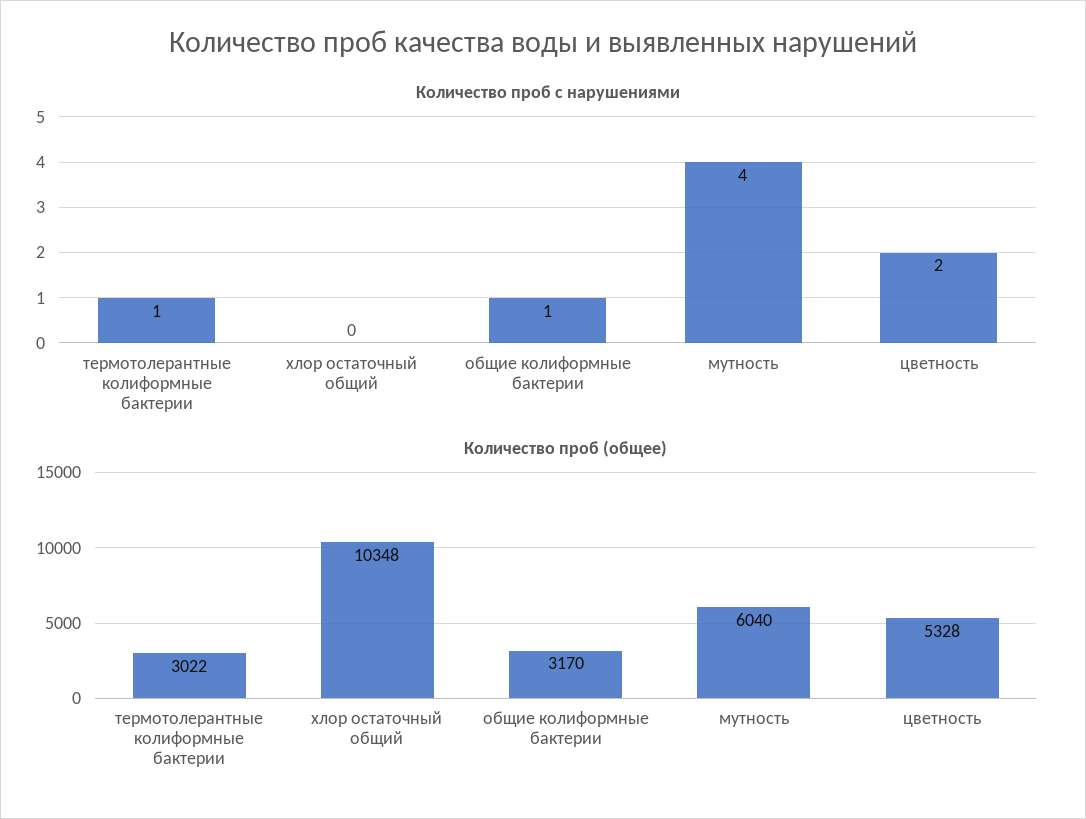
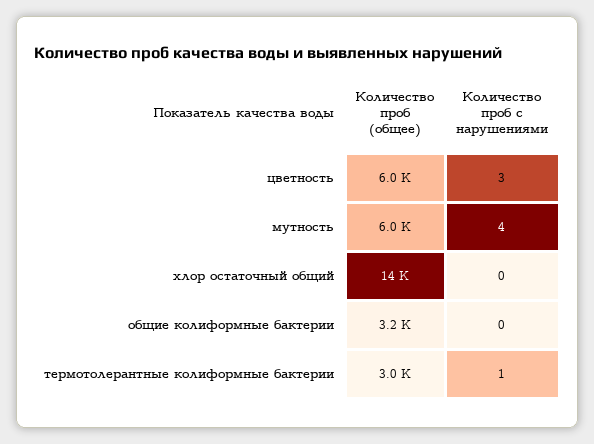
Количество проб с нарушениями, общие колиформные бактерии: 1 -> 0
Количество проб с нарушениями, цветность: 2 -> 3
Количество проб (общее), хлор остаточный общий: 10348 -> 14000
Количество проб (общее), цветность: 5328 -> 6000

